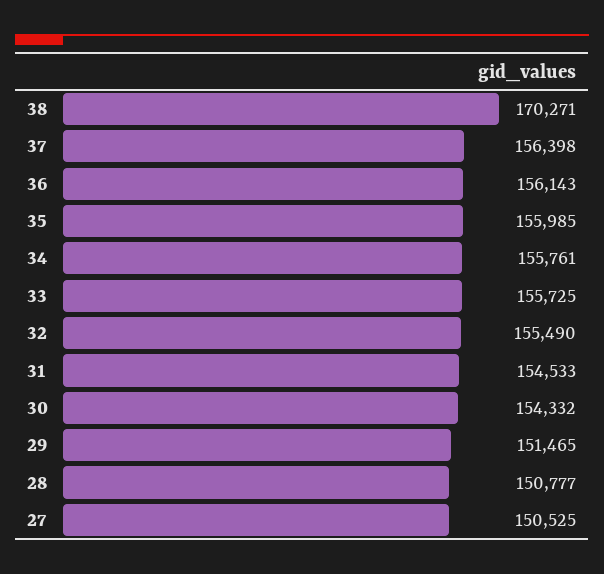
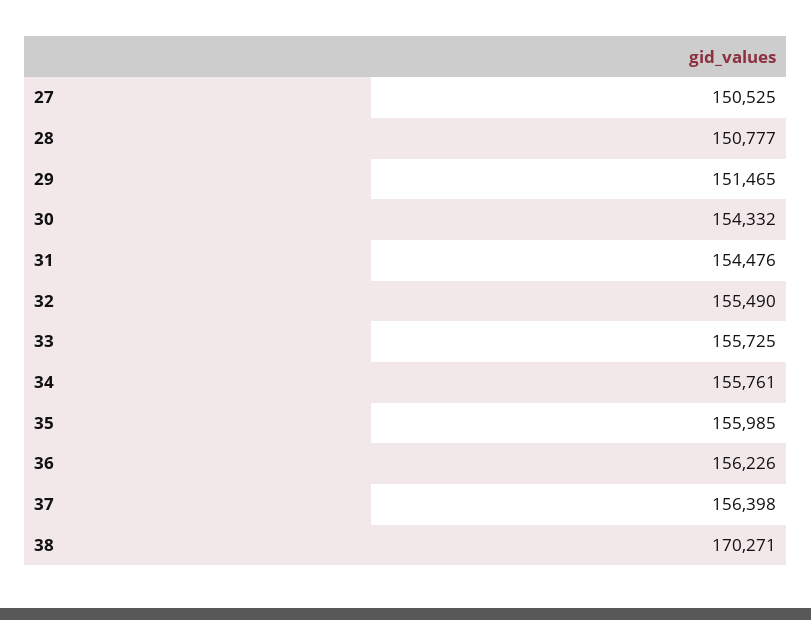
36: 156143 -> 156226
31: 154533 -> 154476

